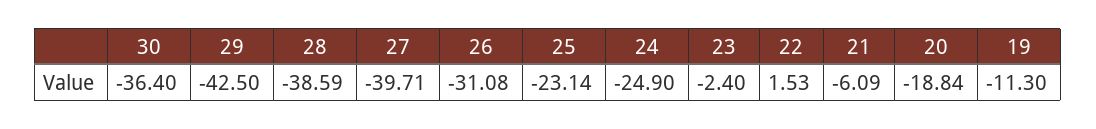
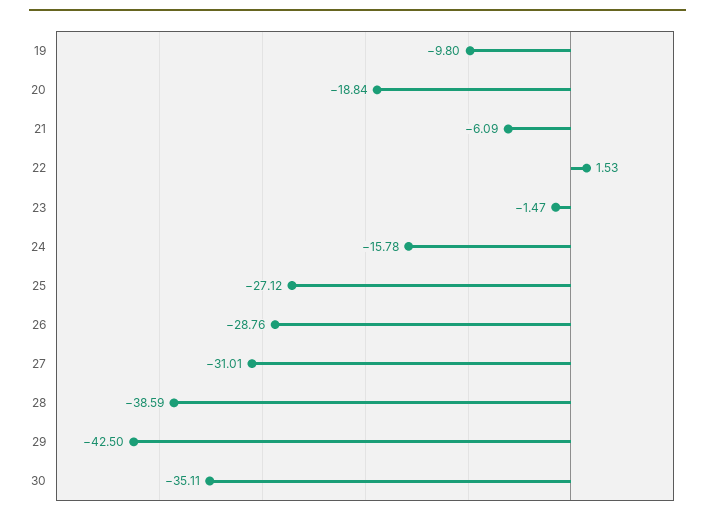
30: -36.4 -> -35.11
27: -39.71 -> -31.01
26: -31.08 -> -28.76
25: -23.14 -> -27.12
24: -24.9 -> -15.78
23: -2.4 -> -1.47
19: -11.3 -> -9.8

